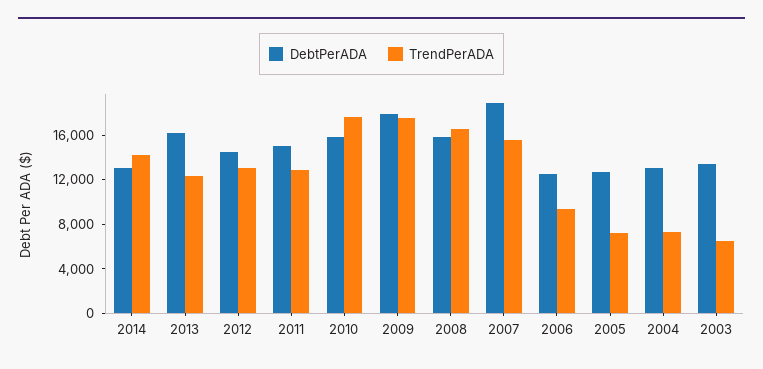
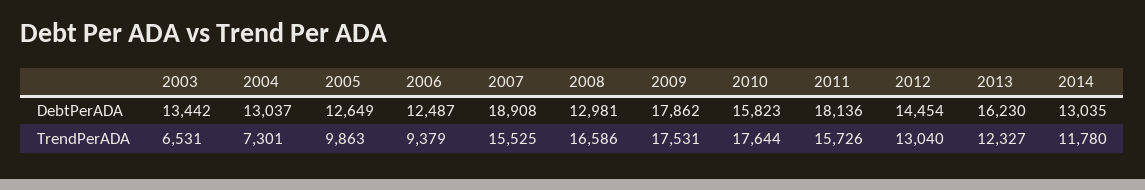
TrendPerADA, 2014: 14000 -> 11780
DebtPerADA, 2011: 15000 -> 18136
TrendPerADA, 2011: 13000 -> 15726
DebtPerADA, 2008: 16000 -> 12981
TrendPerADA, 2005: 7000 -> 9863

